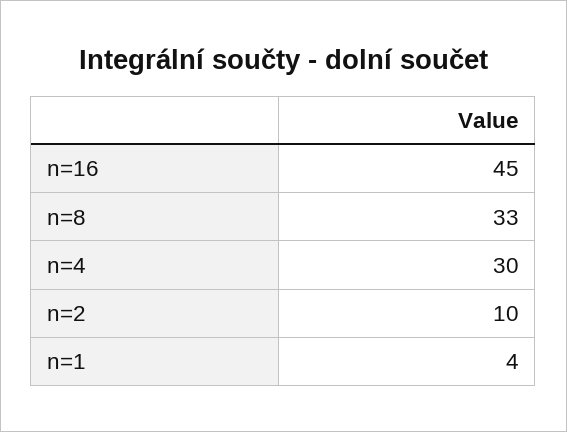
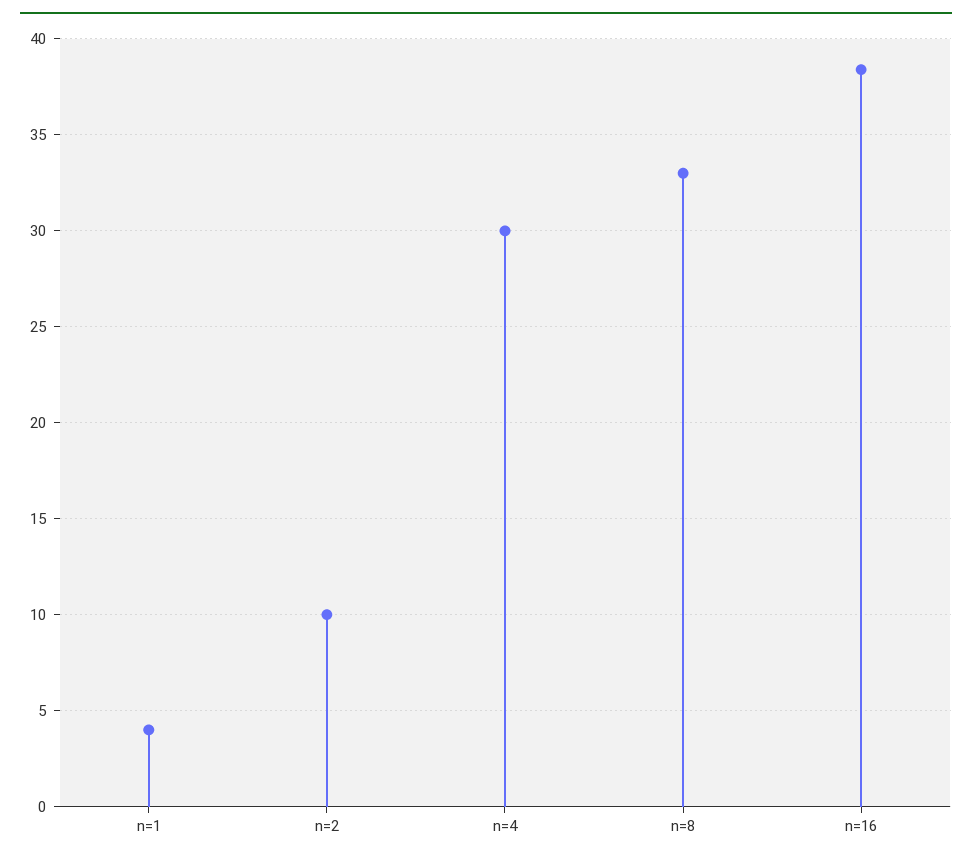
n=16: 45 -> 38.5

